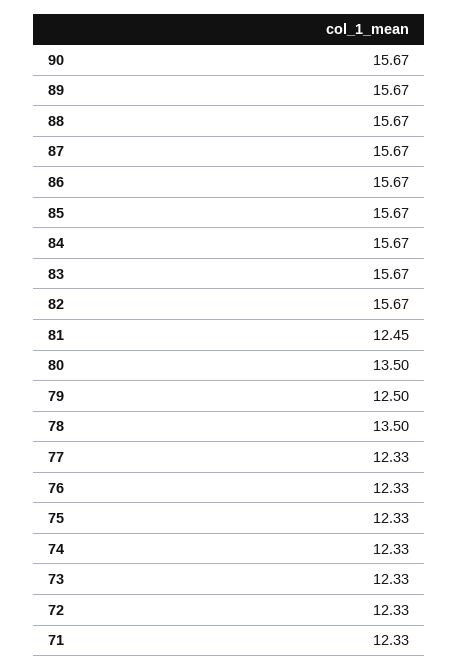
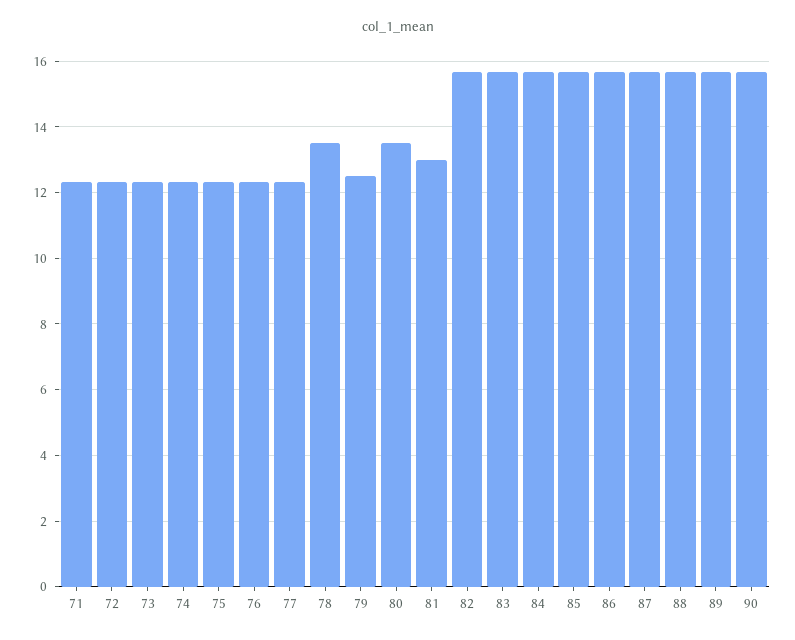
81: 12.45 -> 13

